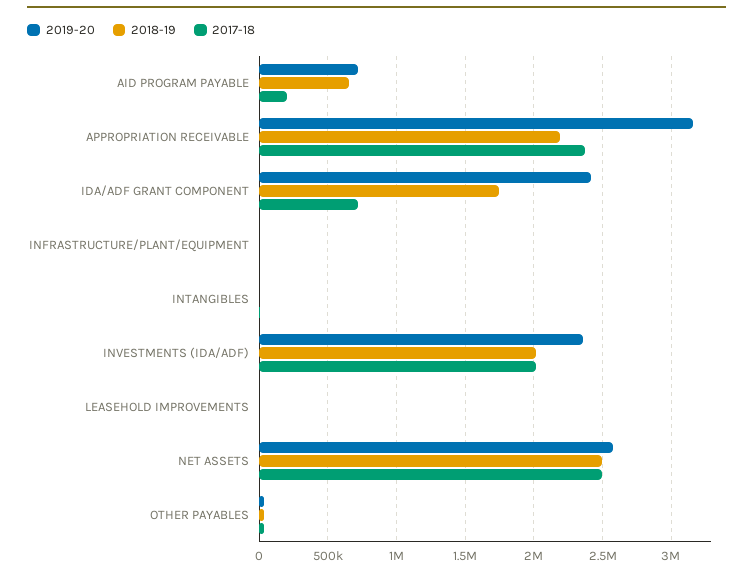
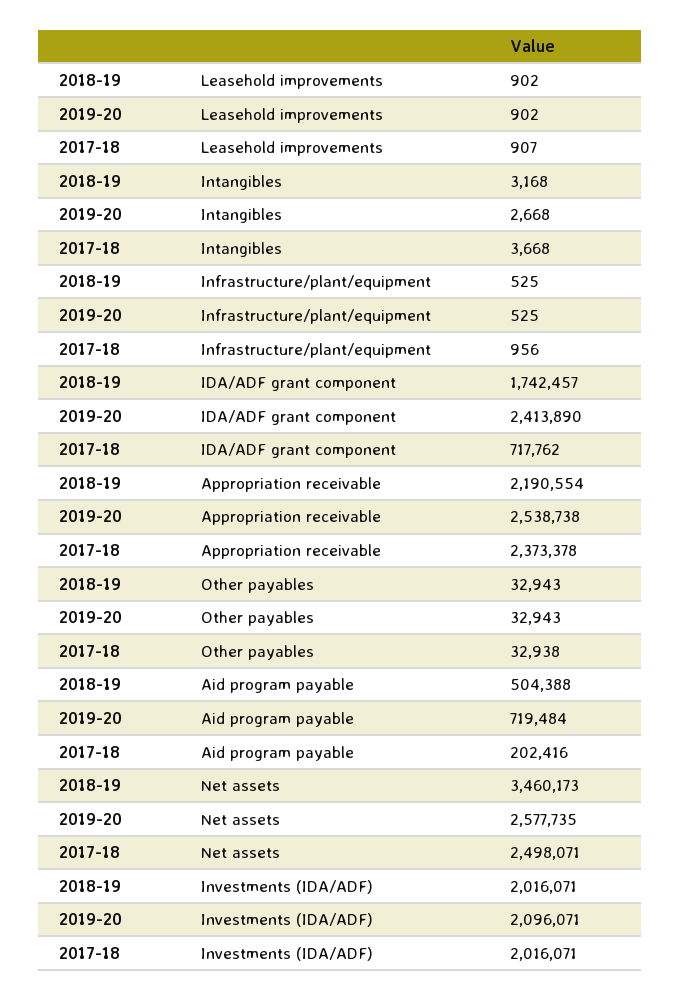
2018-19, AID PROGRAM PAYABLE: 650000 -> 504388
2019-20, APPROPRIATION RECEIVABLE: 3150000 -> 2538738
2019-20, INVESTMENTS (IDA/ADF): 2350000 -> 2096071
2018-19, NET ASSETS: 2500000 -> 3460173

